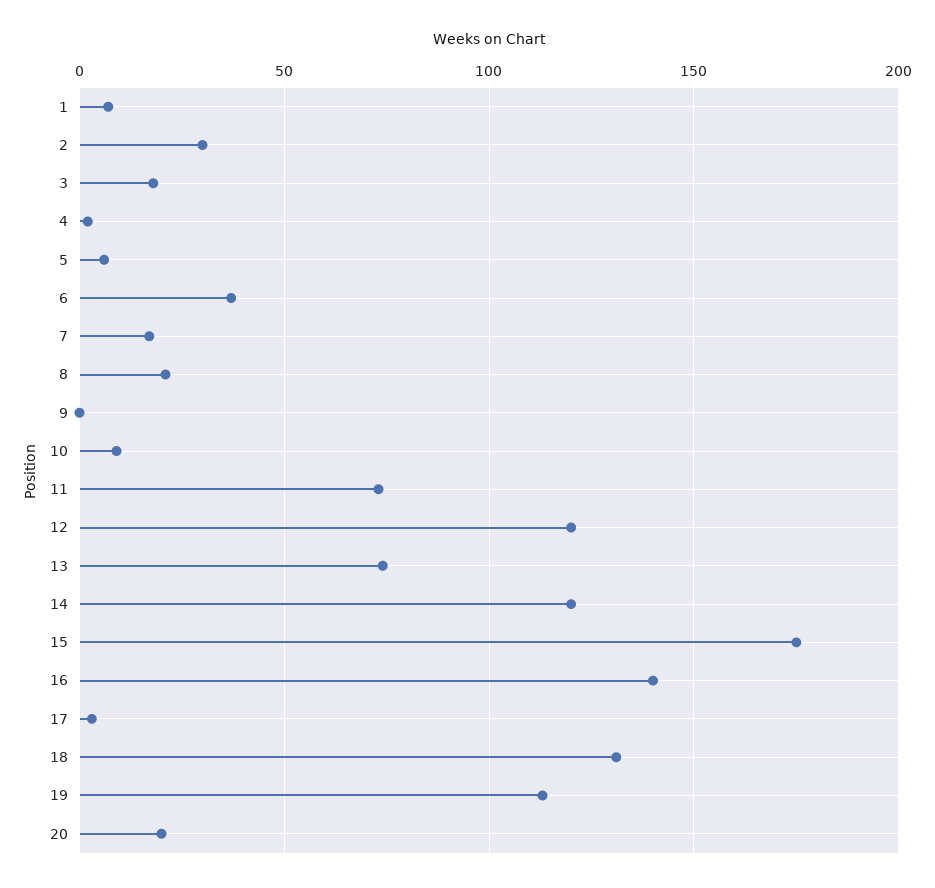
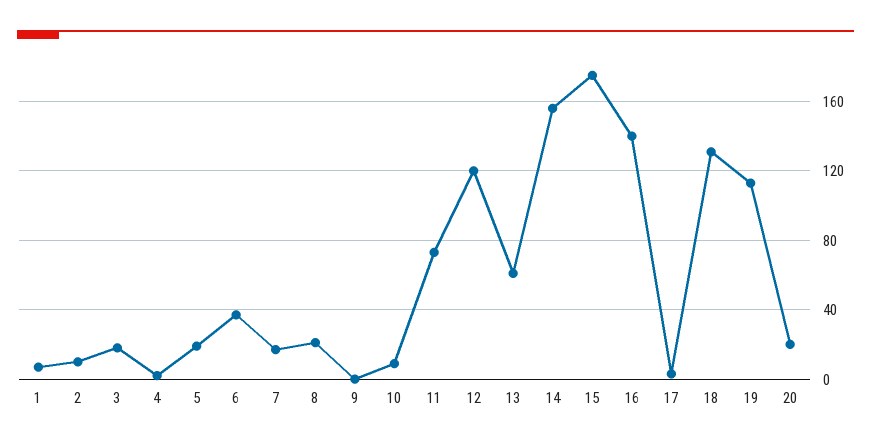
2: 30 -> 10
5: 5 -> 20
13: 75 -> 60
14: 120 -> 155

